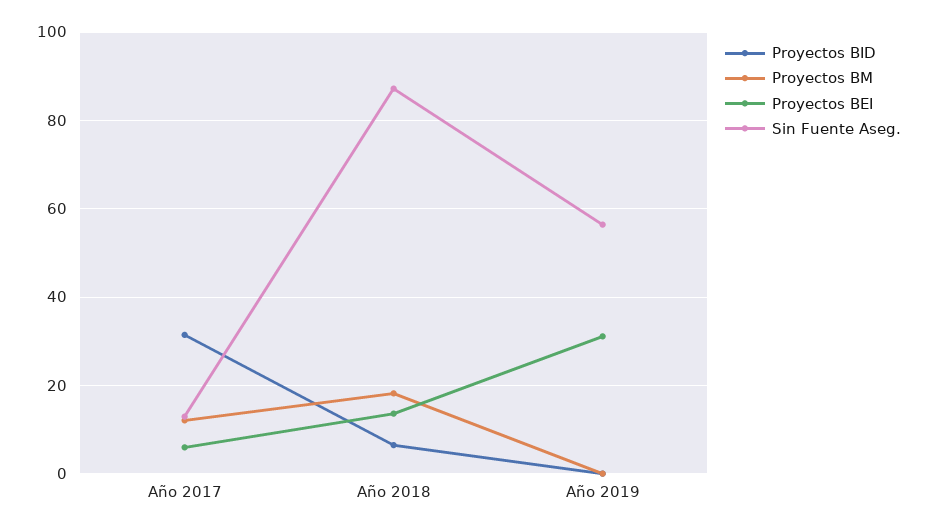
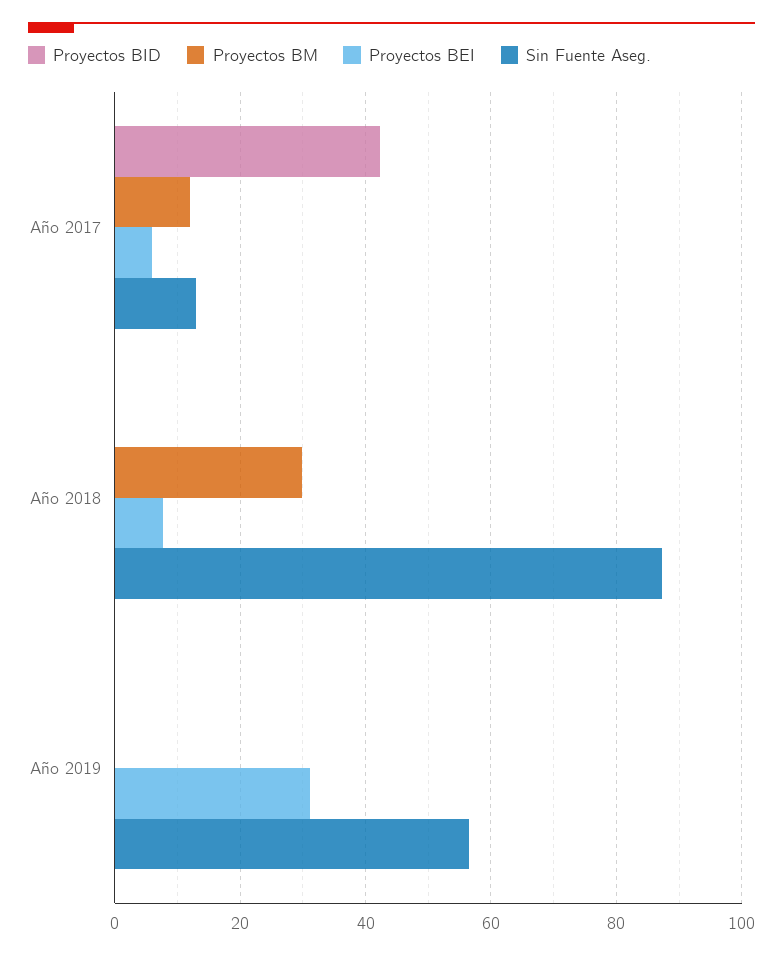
Proyectos BID, Año 2017: 32 -> 42
Proyectos BID, Año 2018: 6 -> 0
Proyectos BM, Año 2018: 18 -> 30
Proyectos BEI, Año 2018: 14 -> 8

